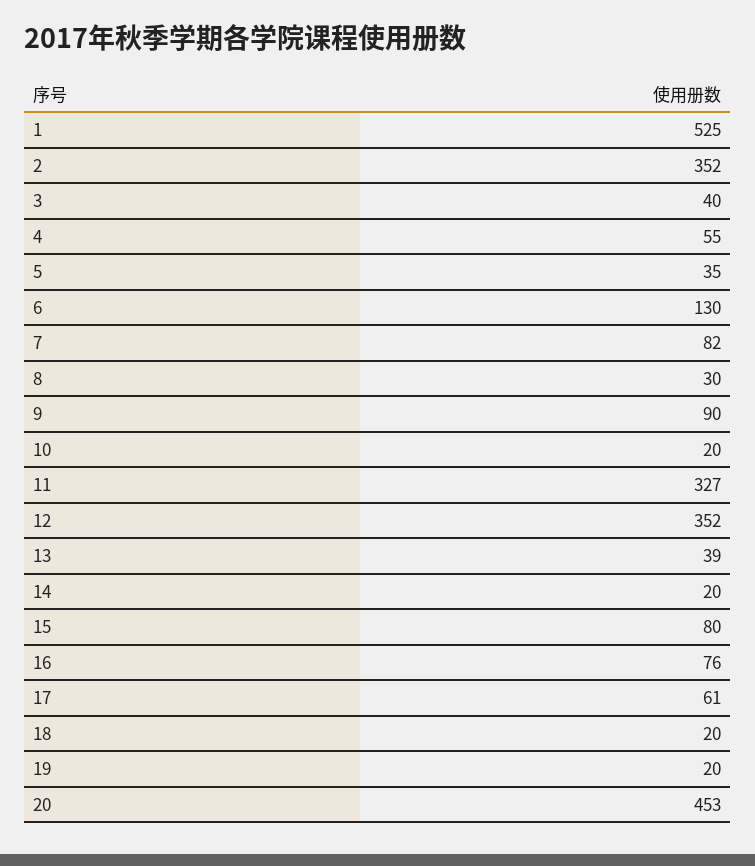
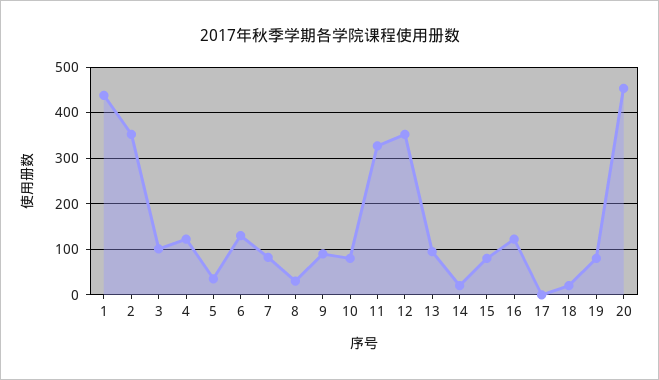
1: 525 -> 440
3: 40 -> 100
4: 55 -> 120
10: 20 -> 80
13: 39 -> 100
16: 76 -> 120
17: 61 -> 0
19: 20 -> 80

